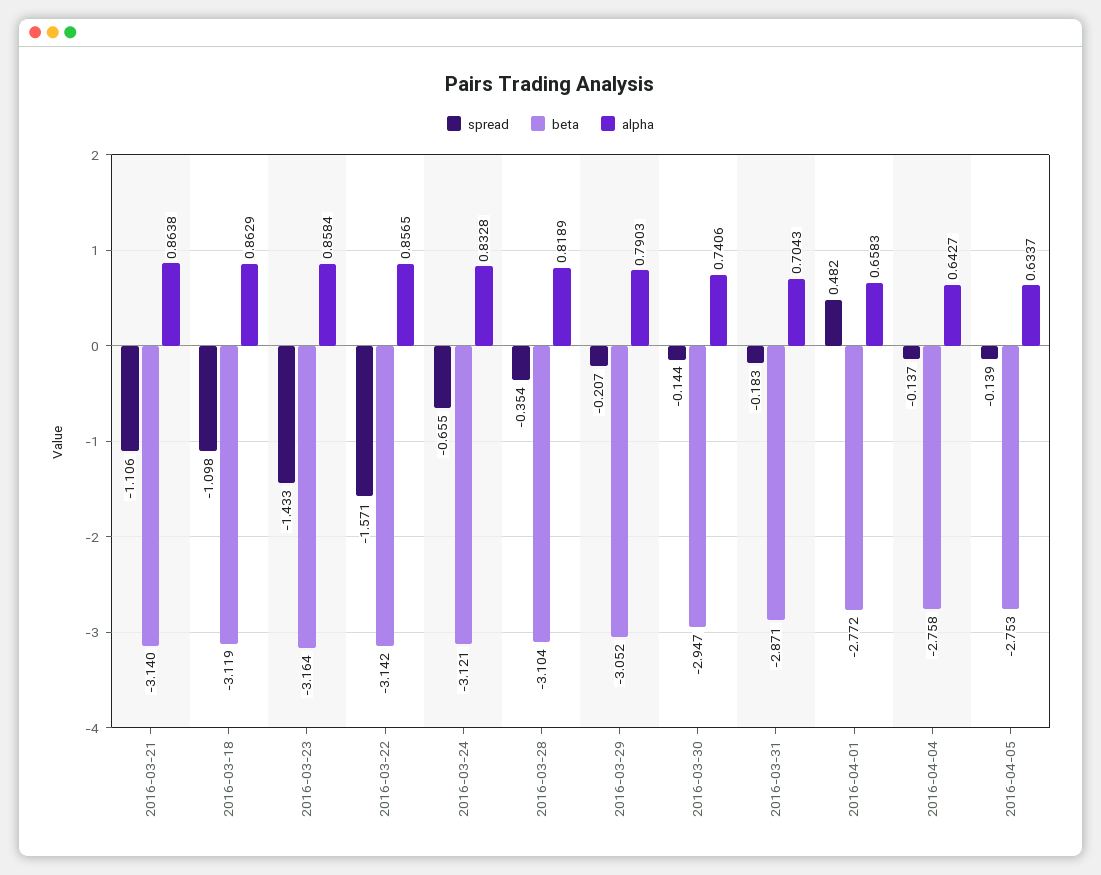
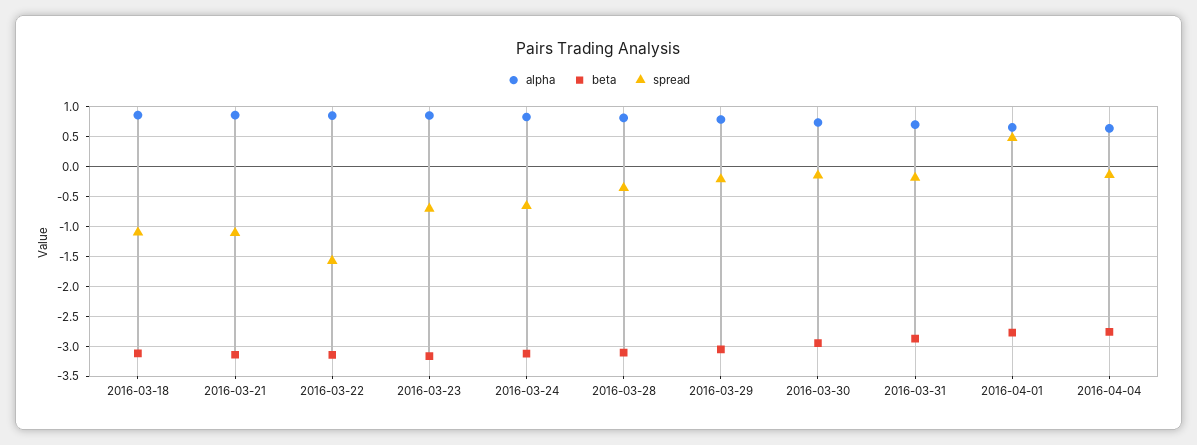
spread, 2016-03-23: -1.433 -> -0.75
spread, 2016-04-05: -0.139 -> none
beta, 2016-04-05: -2.753 -> none
alpha, 2016-04-05: 0.6337 -> none

